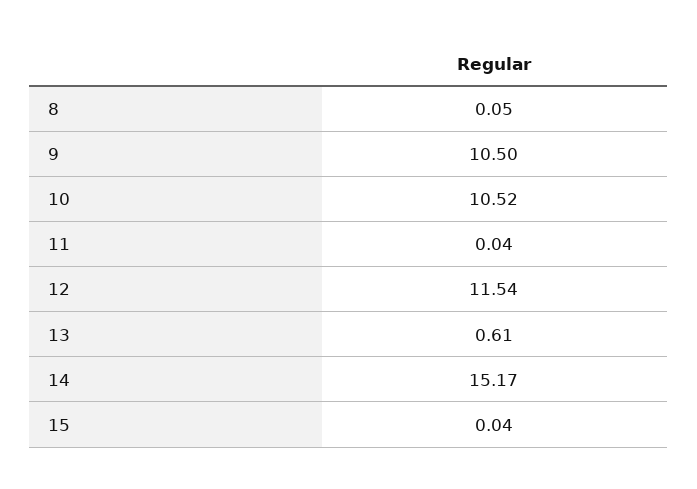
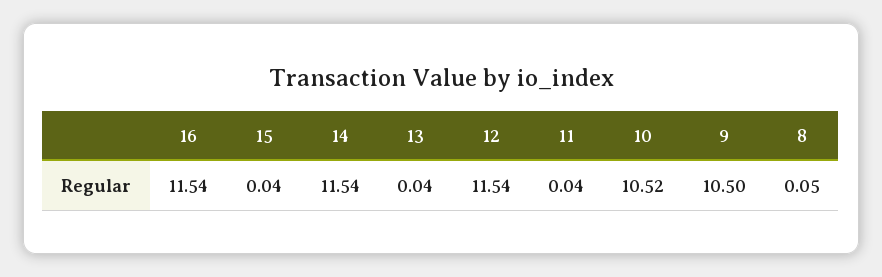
13: 0.61 -> 0.04
14: 15.17 -> 11.54
16: none -> 11.54

